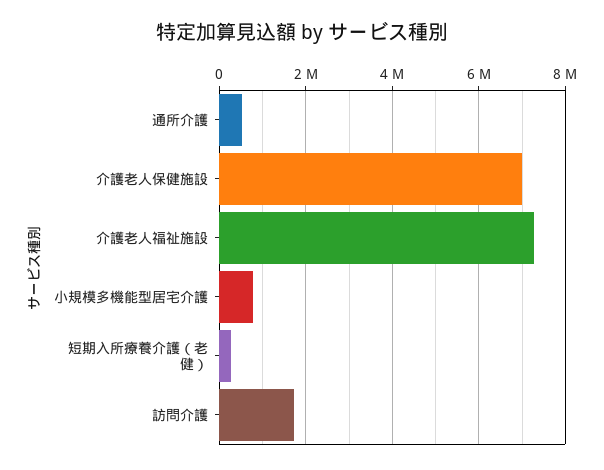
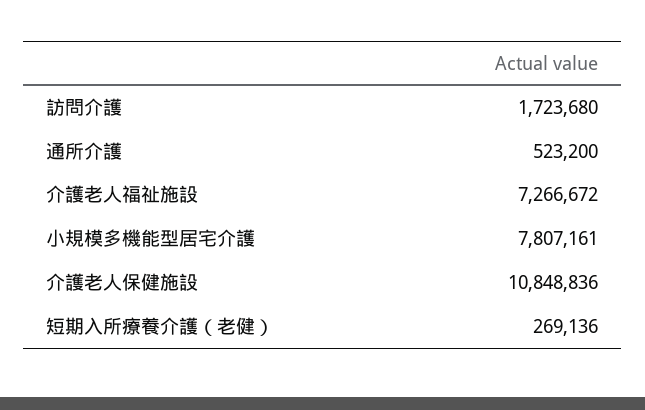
介護老人保健施設: 7000000 -> 10848836
小規模多機能型居宅介護: 800000 -> 7807161

